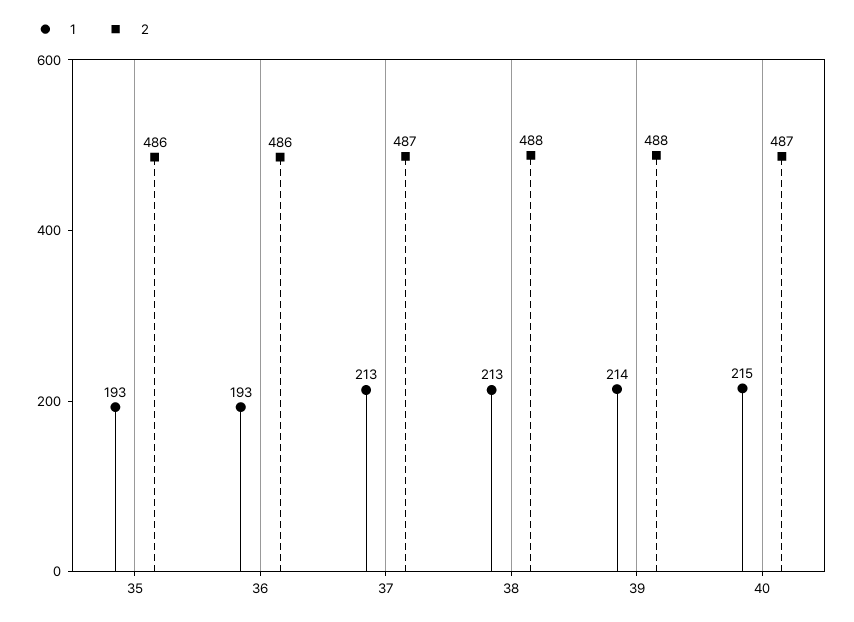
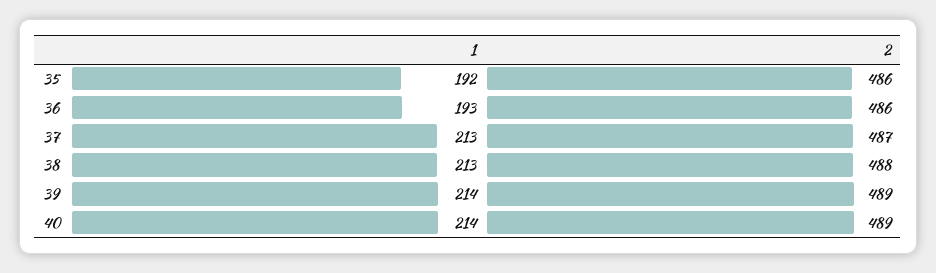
1, 35: 193 -> 192
2, 39: 488 -> 489
1, 40: 215 -> 214
2, 40: 487 -> 489

